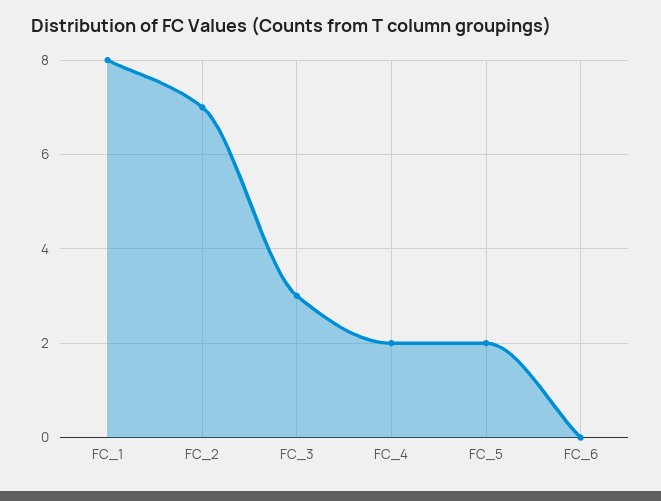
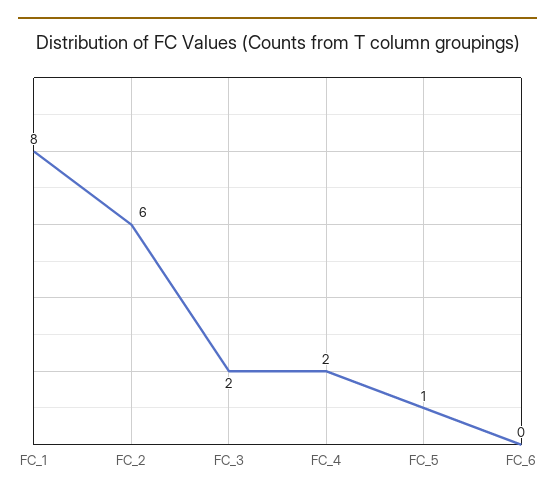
FC_2: 7 -> 6
FC_3: 3 -> 2
FC_5: 2 -> 1

